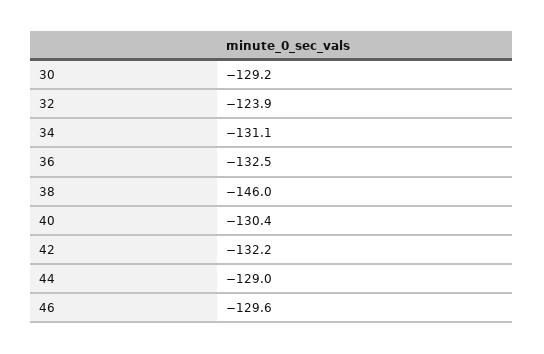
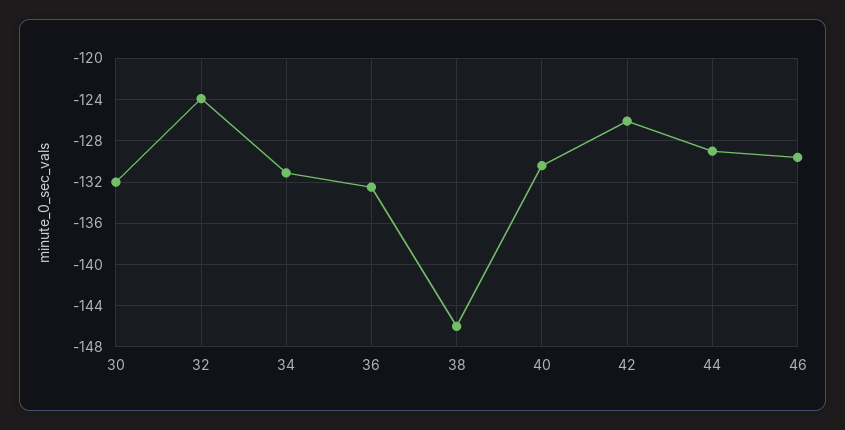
30: -129.2 -> -132
42: -132.2 -> -126

